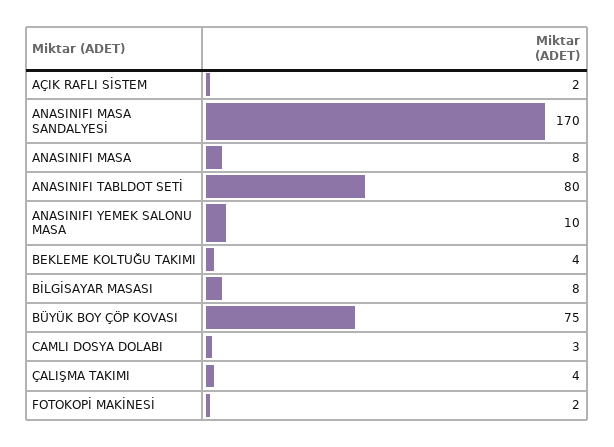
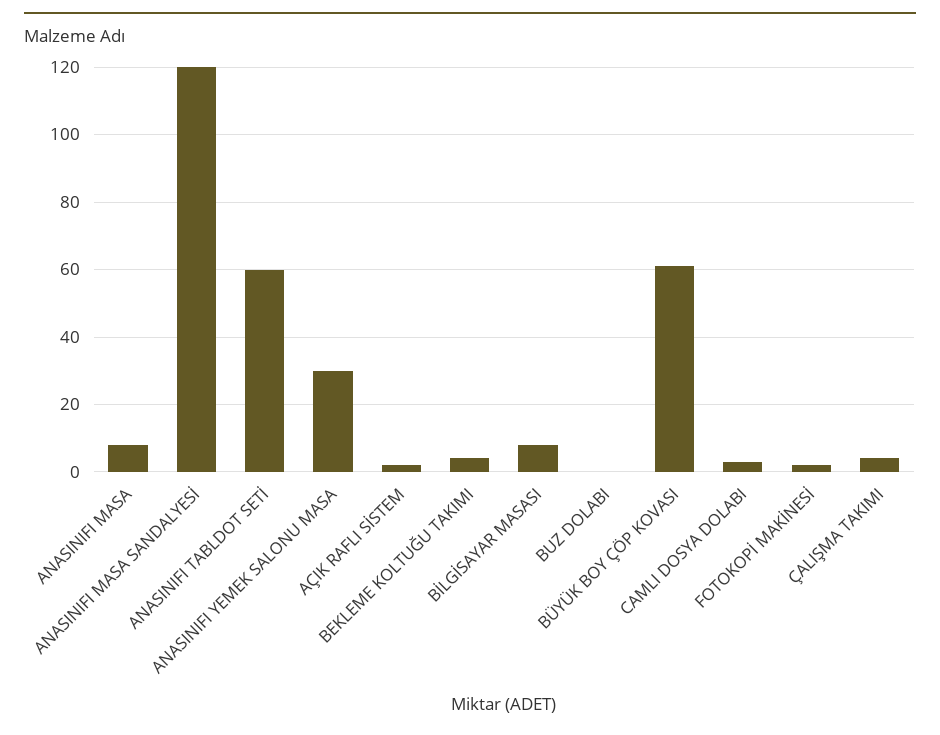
ANASINIFI MASA SANDALYESİ: 170 -> 120
ANASINIFI TABLDOT SETİ: 80 -> 60
ANASINIFI YEMEK SALONU MASA: 10 -> 30
BÜYÜK BOY ÇÖP KOVASI: 75 -> 60
BUZ DOLABI: none -> 0

